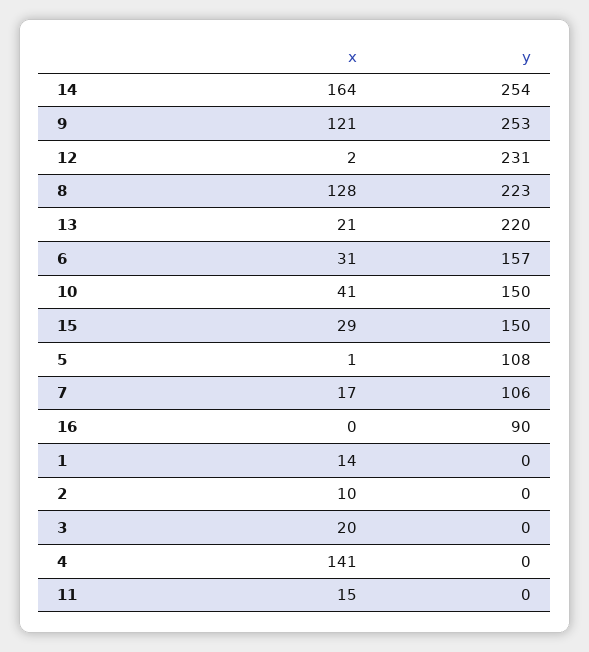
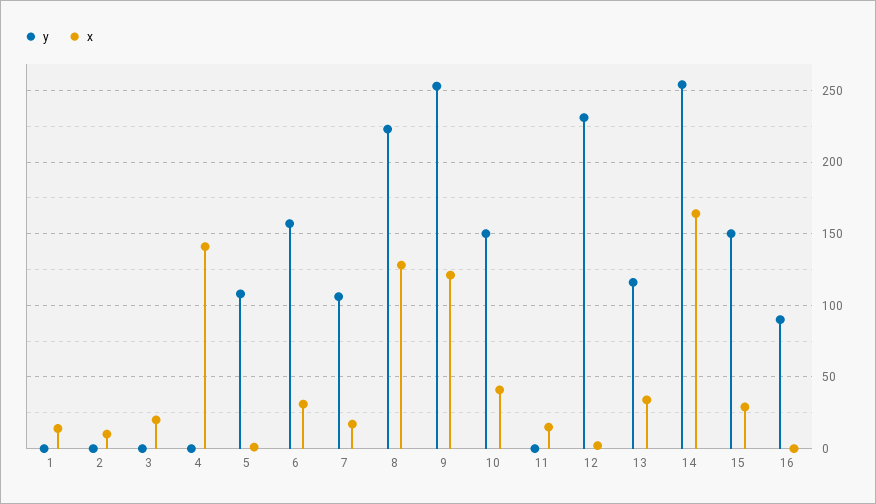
x, 13: 21 -> 35
y, 13: 220 -> 115

